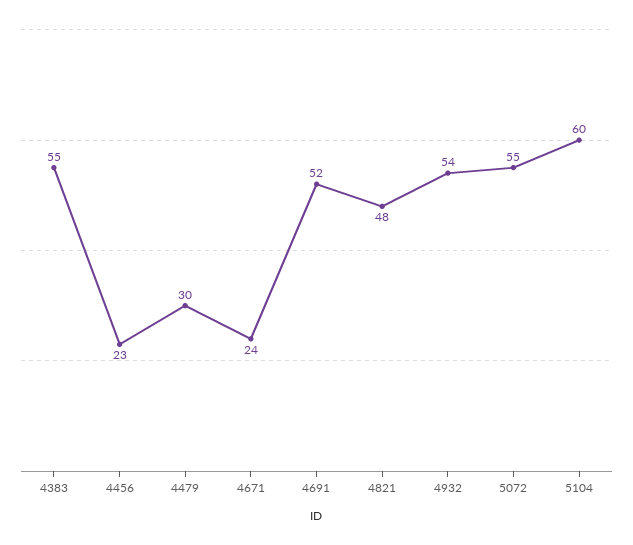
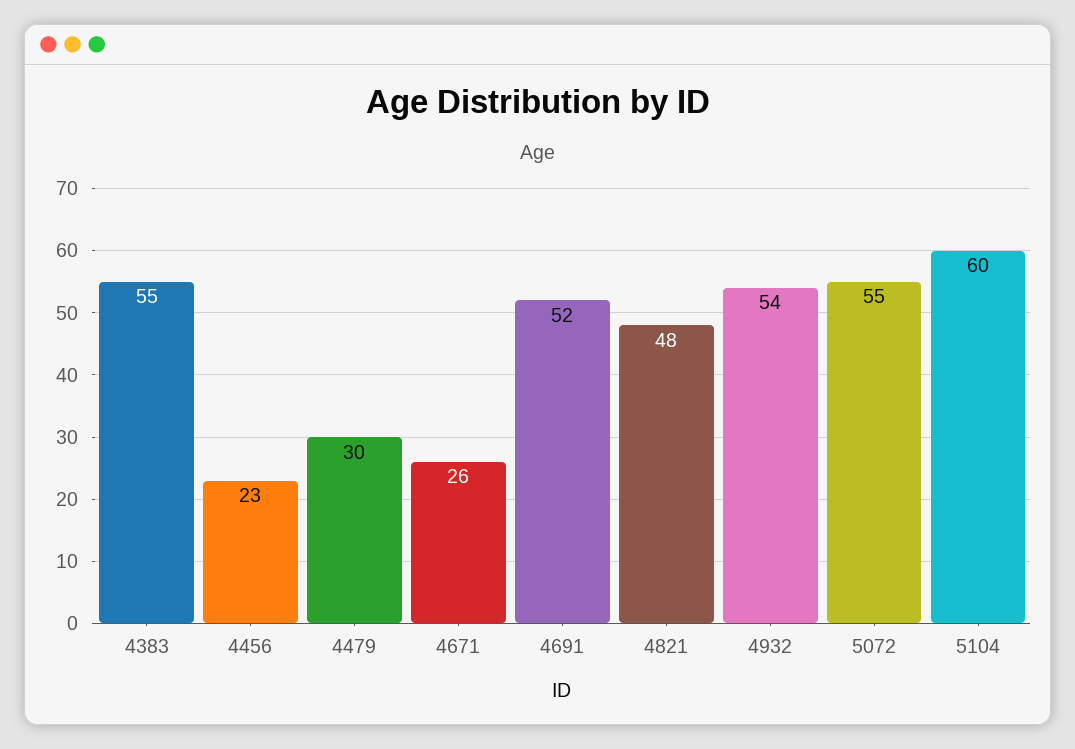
4671: 24 -> 26

